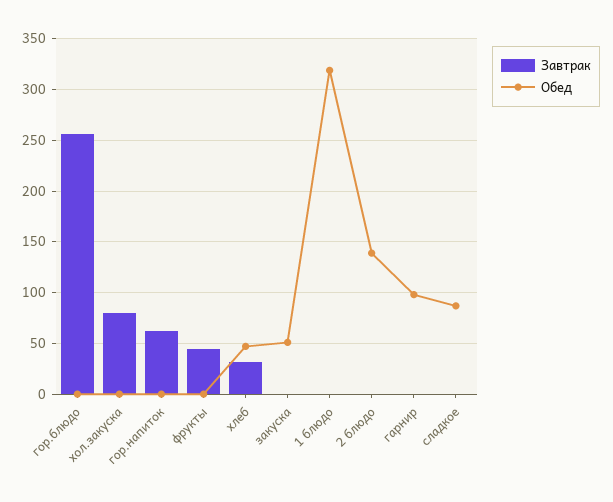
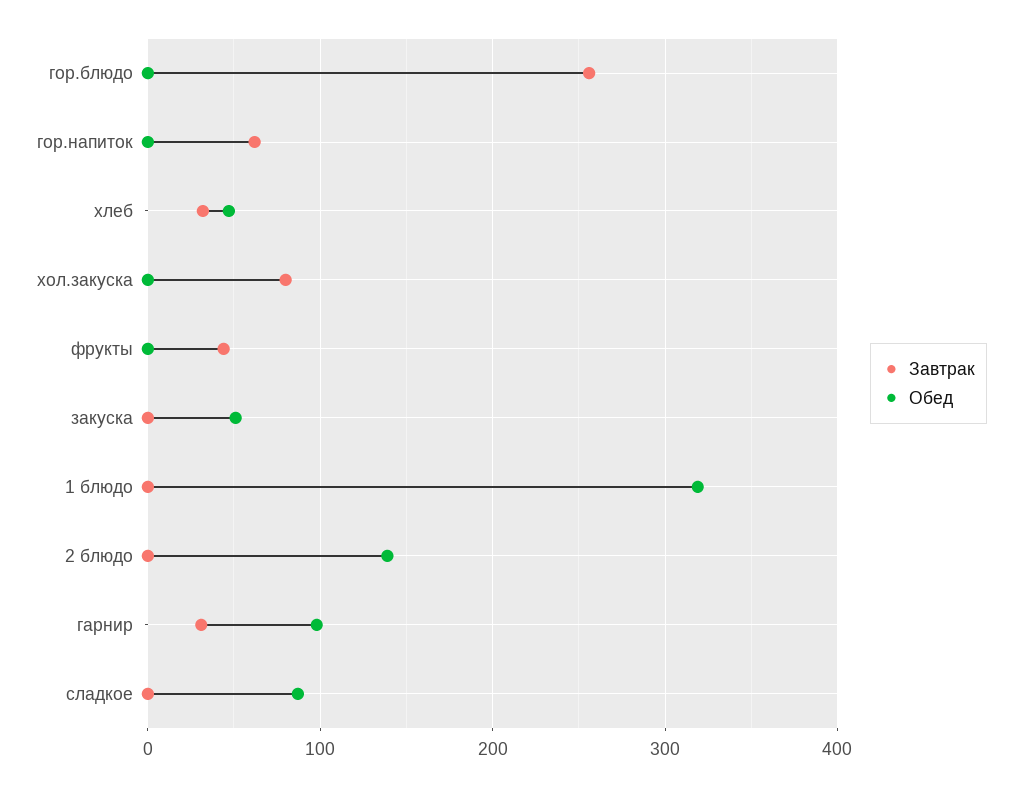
Завтрак, гарнир: 0 -> 30

